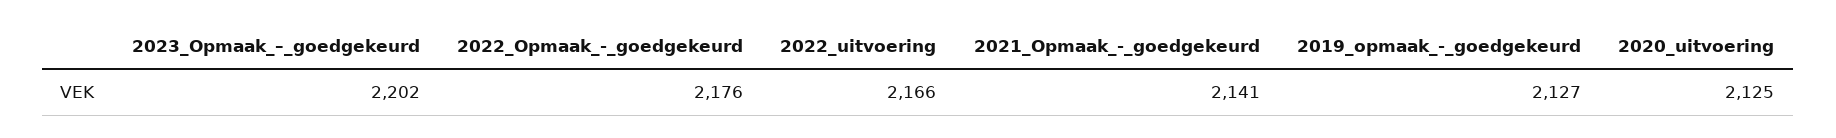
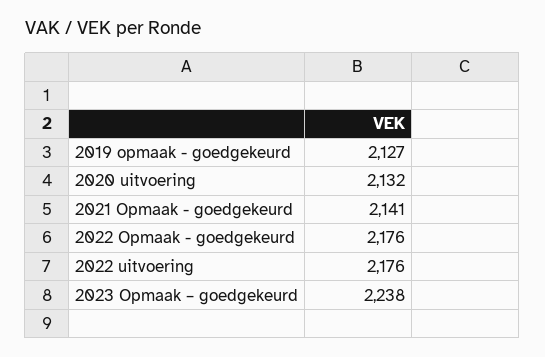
2023_Opmaak_–_goedgekeurd: 2202 -> 2238
2022_uitvoering: 2166 -> 2176
2020_uitvoering: 2125 -> 2132

